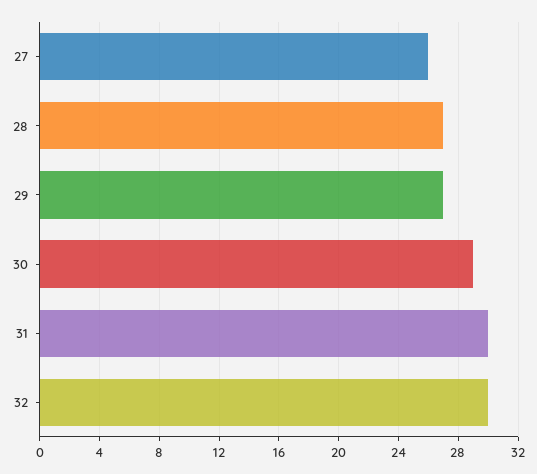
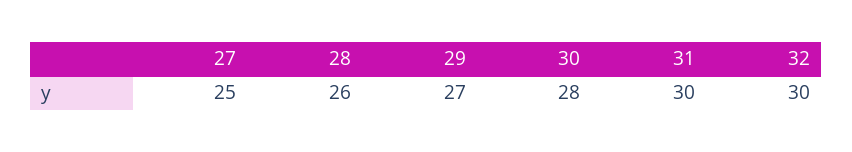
27: 26 -> 25
28: 27 -> 26
30: 29 -> 28

